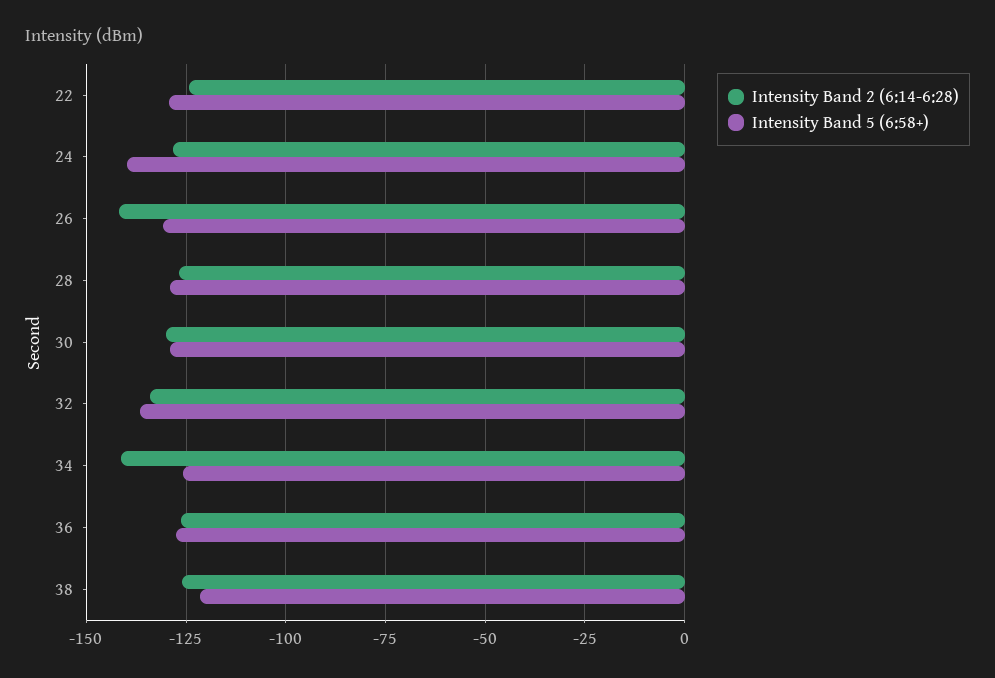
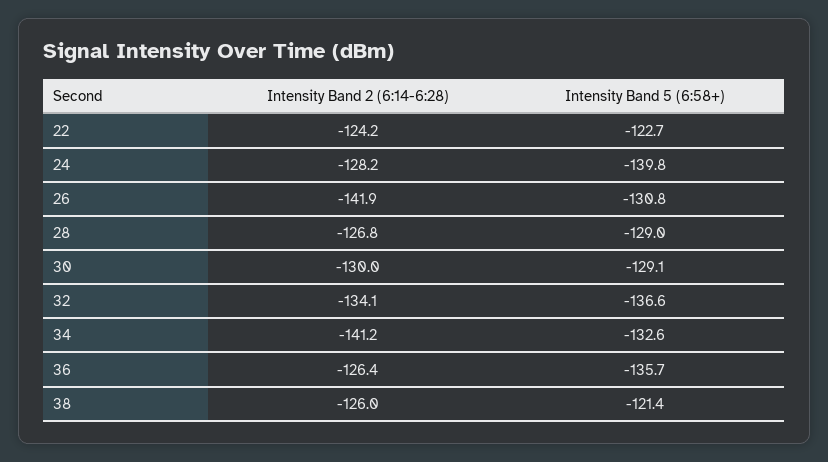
Intensity Band 5 (6:58+), 22: -130 -> -122.7
Intensity Band 5 (6:58+), 34: -125 -> -132.6
Intensity Band 5 (6:58+), 36: -127.5 -> -135.7

